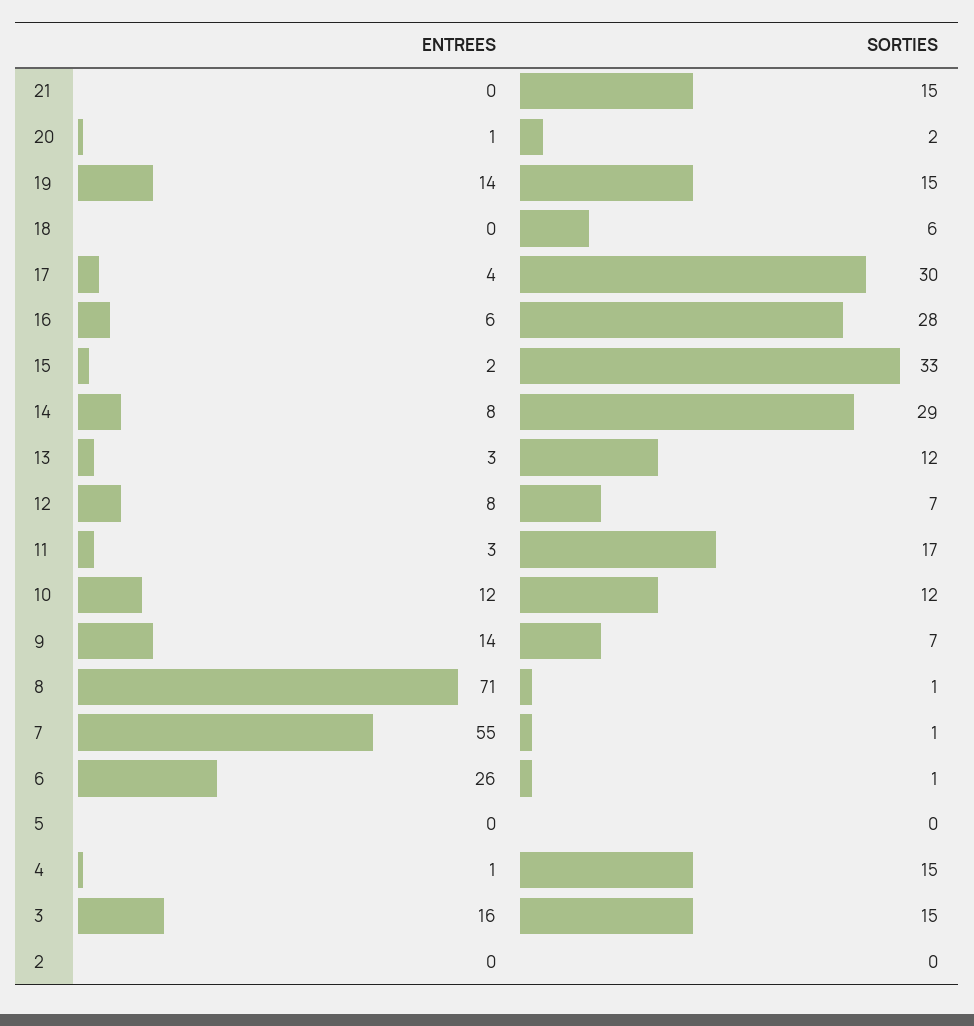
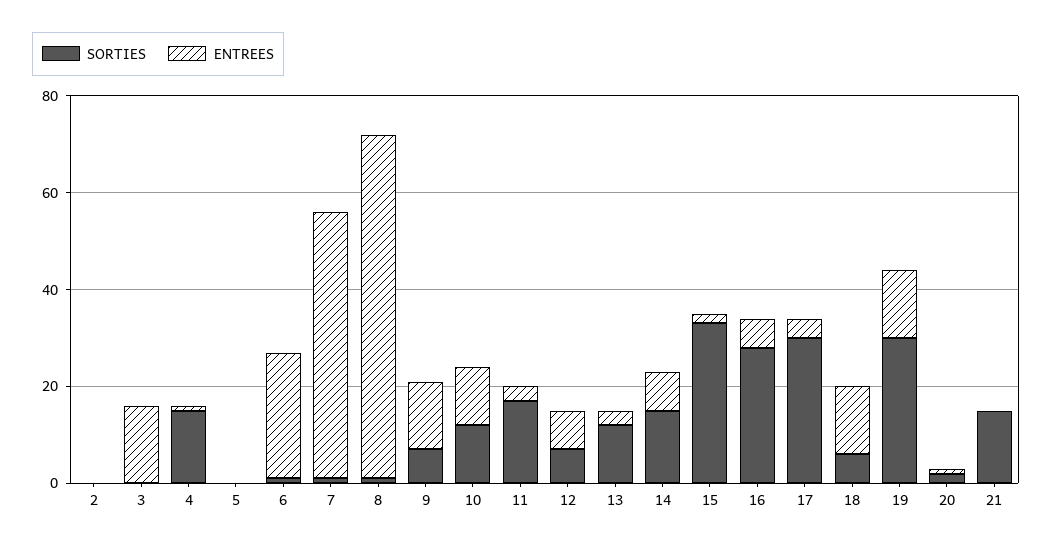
SORTIES, 19: 15 -> 30
ENTREES, 18: 0 -> 15
SORTIES, 14: 29 -> 15
SORTIES, 3: 15 -> 0

